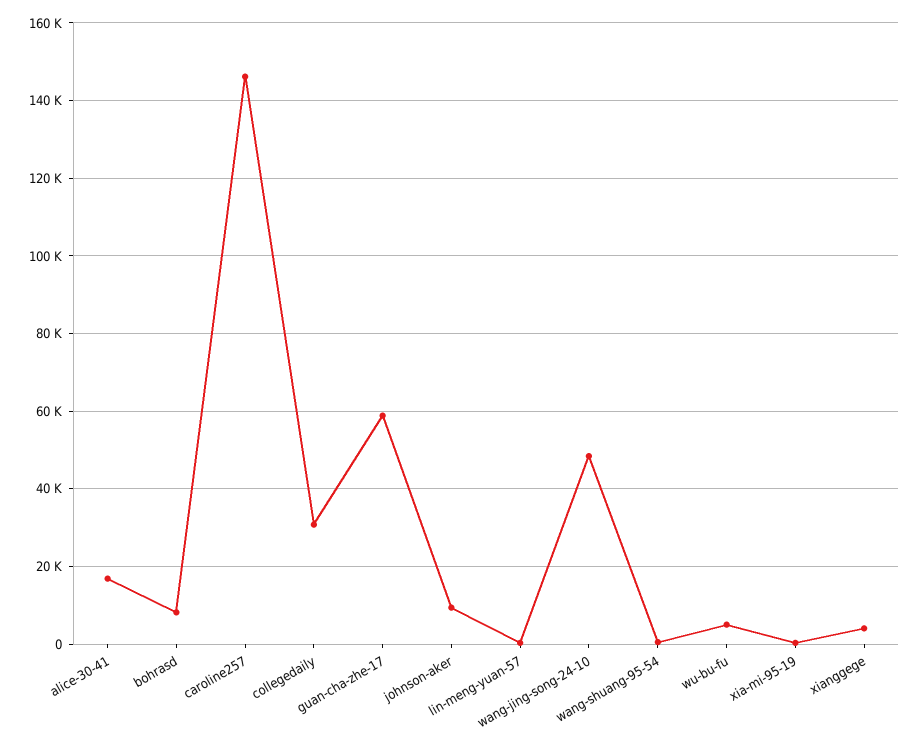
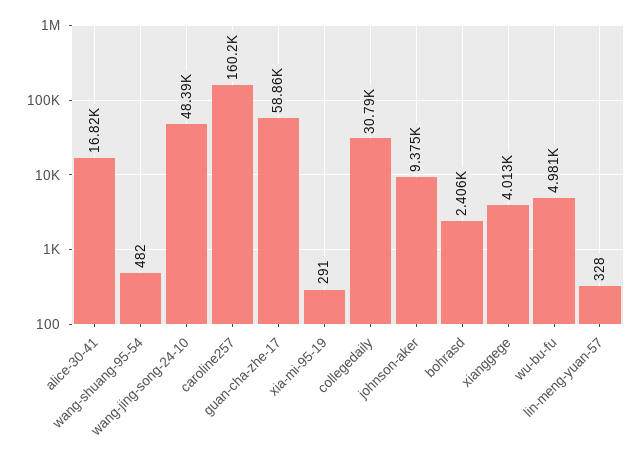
bohrasd: 8000 -> 2406
caroline257: 146000 -> 160200

